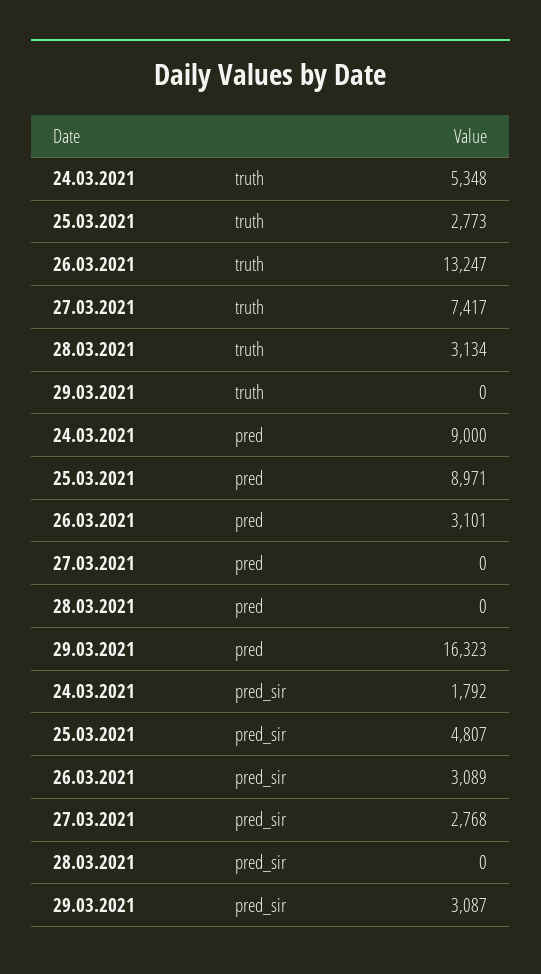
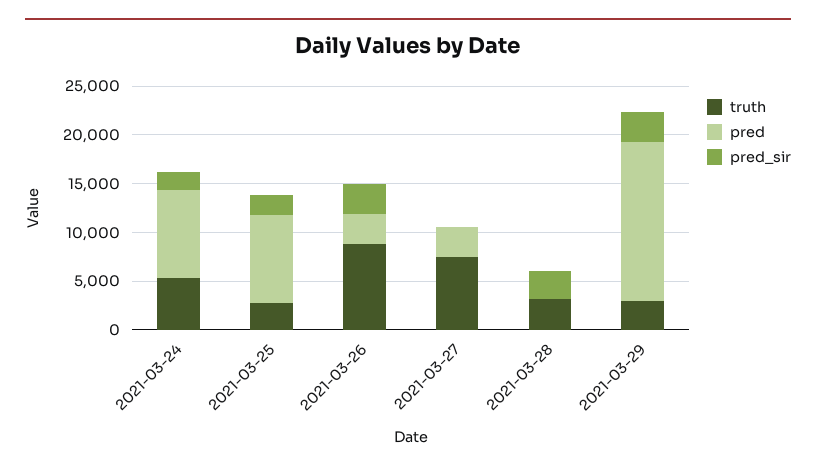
truth, 26.03.2021: 13247 -> 9000
truth, 29.03.2021: 0 -> 3000
pred, 27.03.2021: 0 -> 3000
pred_sir, 25.03.2021: 4807 -> 2000
pred_sir, 27.03.2021: 2768 -> 0
pred_sir, 28.03.2021: 0 -> 3000

